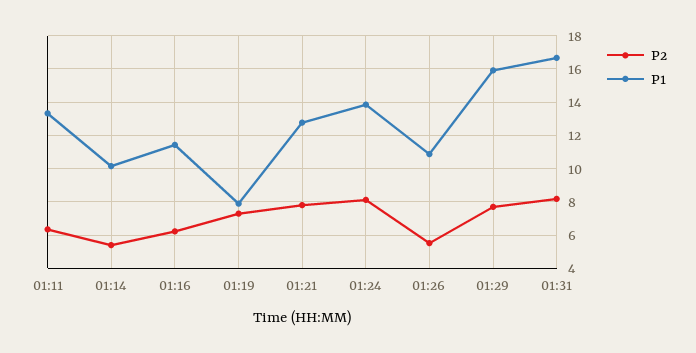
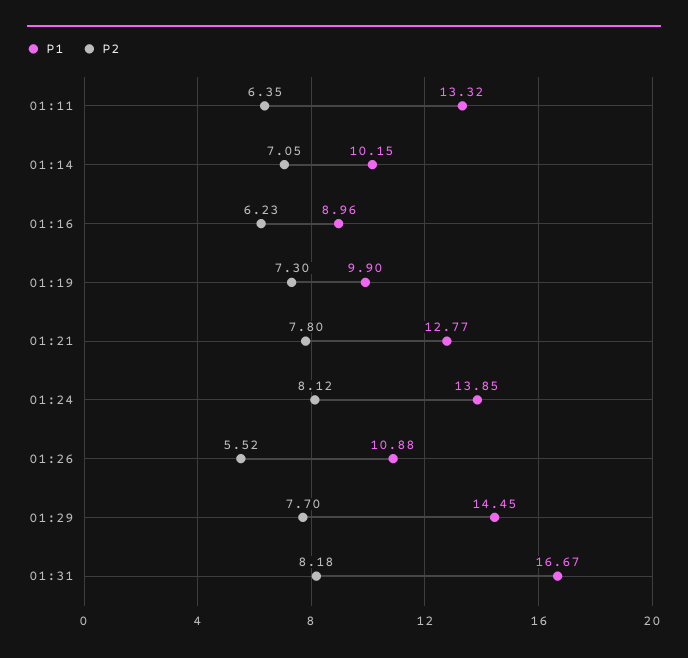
P2, 01:14: 5.5 -> 7.05
P1, 01:16: 11.5 -> 8.96
P1, 01:19: 8 -> 9.9
P1, 01:29: 16 -> 14.45

